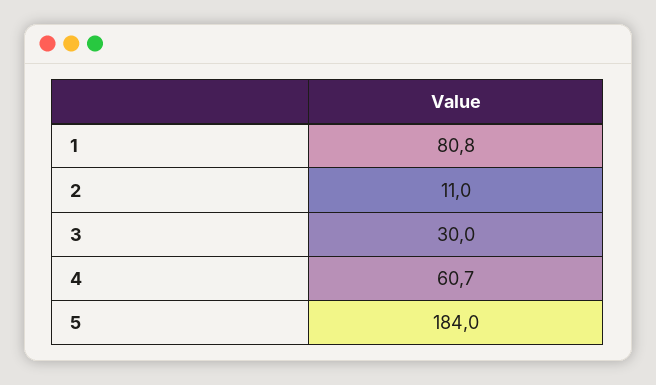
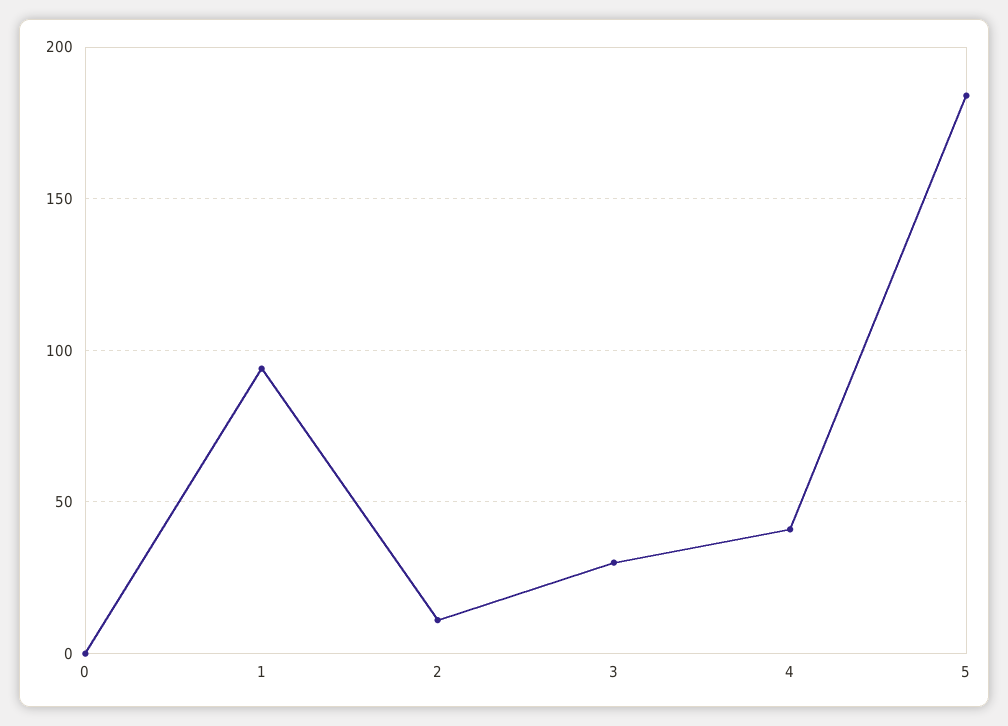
1: 80.8 -> 95
4: 60.7 -> 40
0: none -> 0

